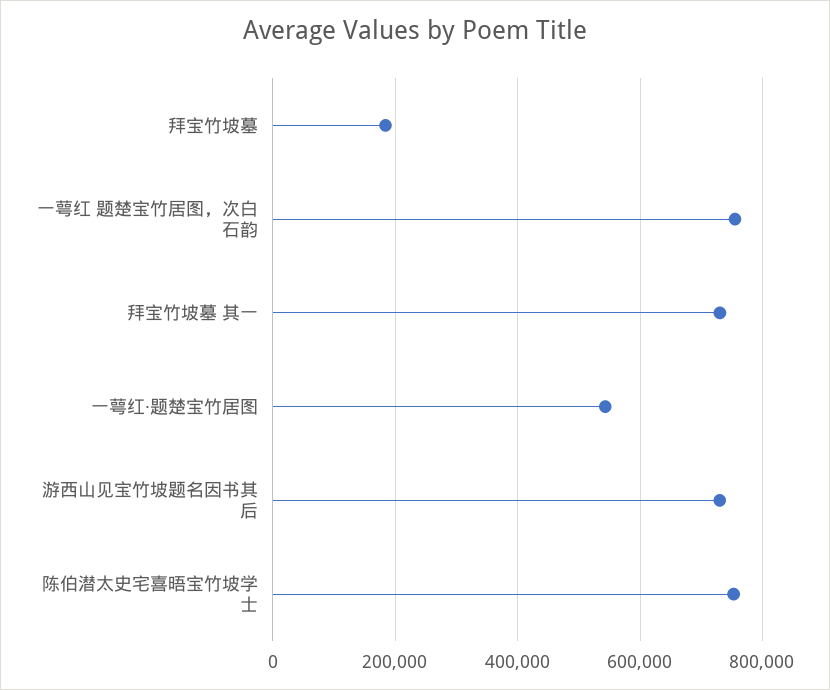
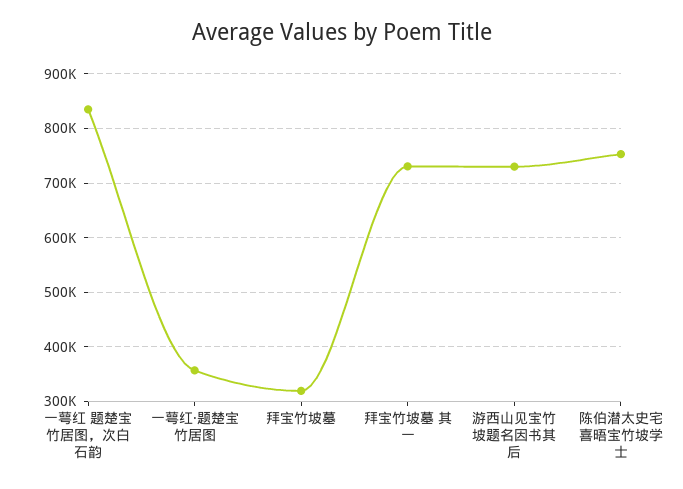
拜宝竹坡墓: 180000 -> 320000
一萼红 题楚宝竹居图，次白石韵: 760000 -> 840000
一萼红·题楚宝竹居图: 540000 -> 360000

